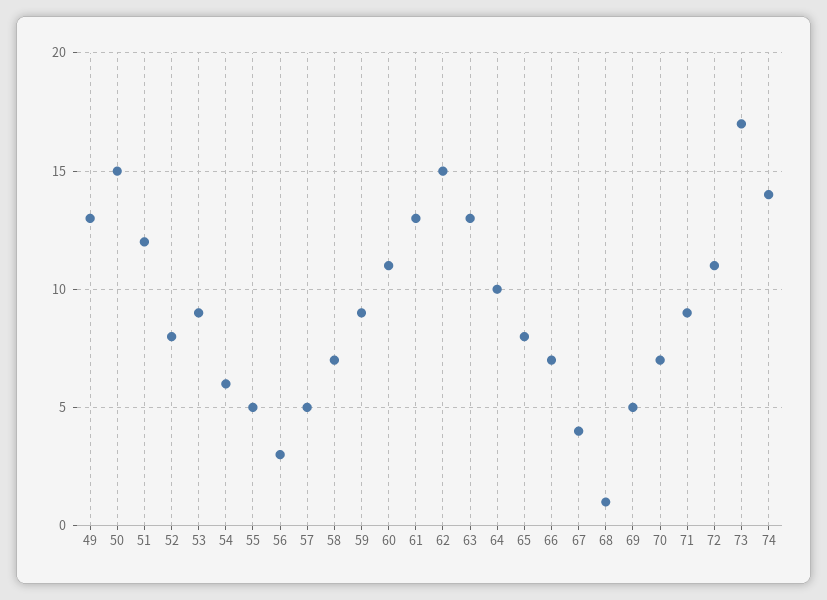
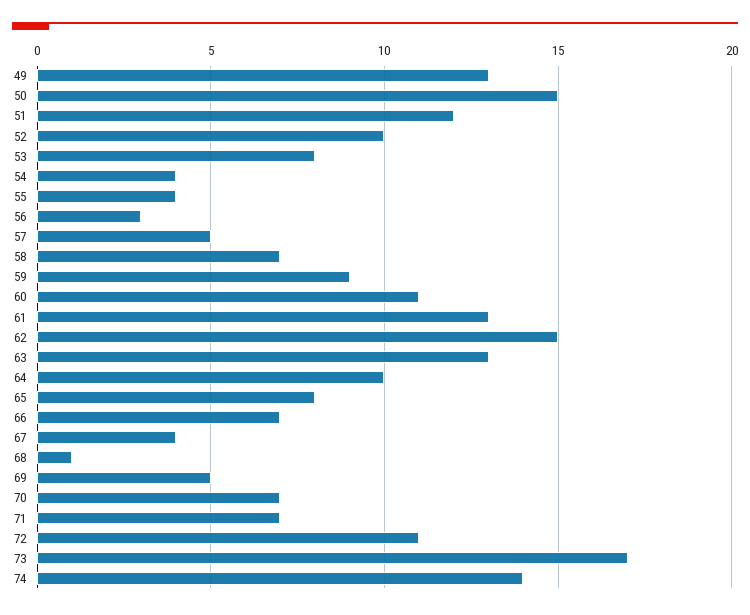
52: 8 -> 10
53: 9 -> 8
54: 6 -> 4
55: 5 -> 4
71: 9 -> 7

